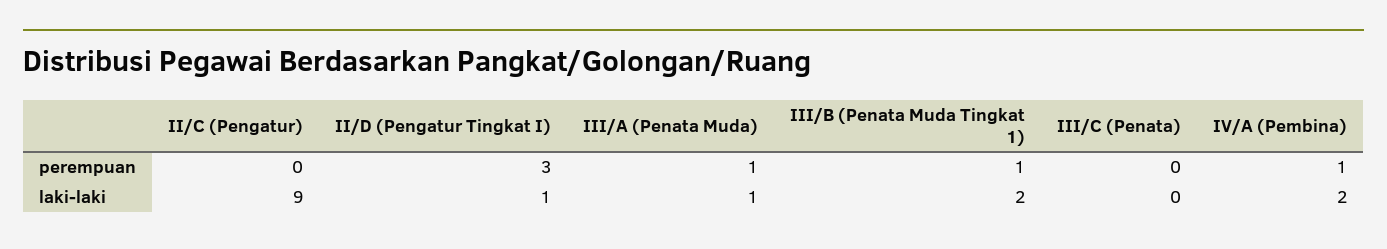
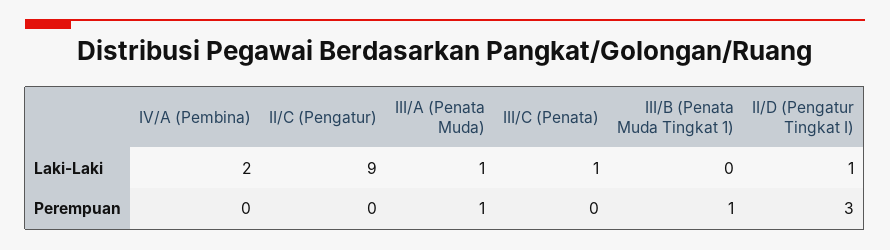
IV/A (Pembina), perempuan: 1 -> 0
III/B (Penata Muda Tingkat 1), laki-laki: 2 -> 0
III/C (Penata), laki-laki: 0 -> 1

